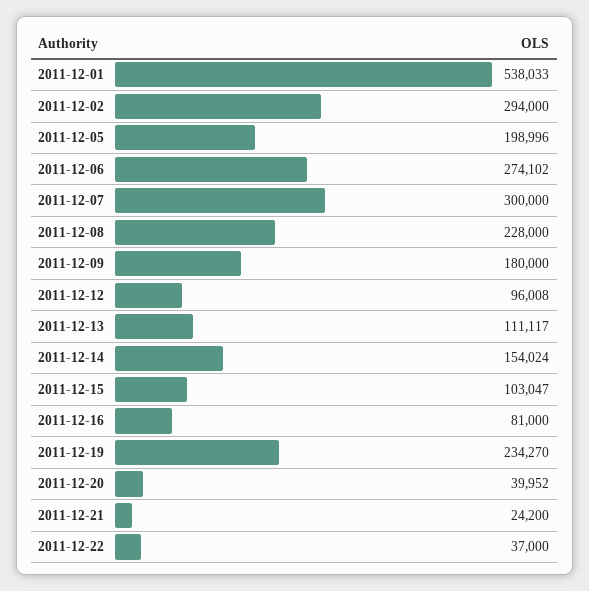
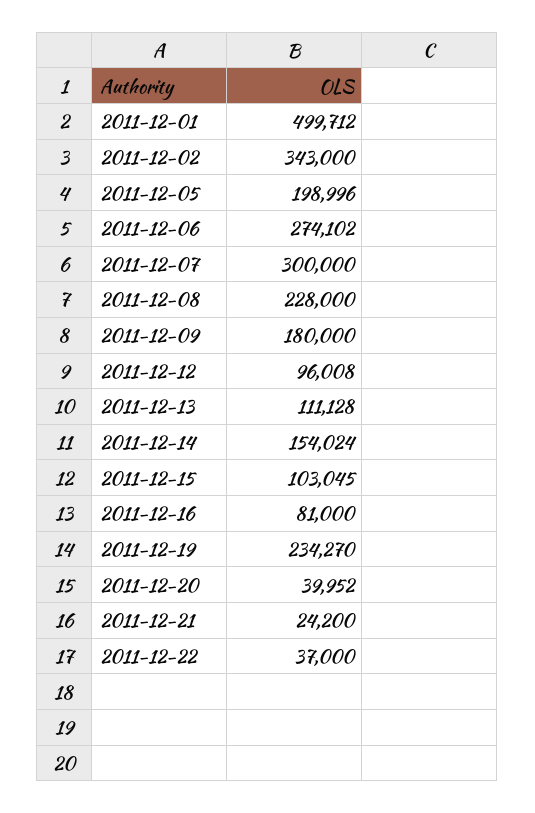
2011-12-01: 538033 -> 499712
2011-12-02: 294000 -> 343000
2011-12-13: 111117 -> 111128
2011-12-15: 103047 -> 103045

